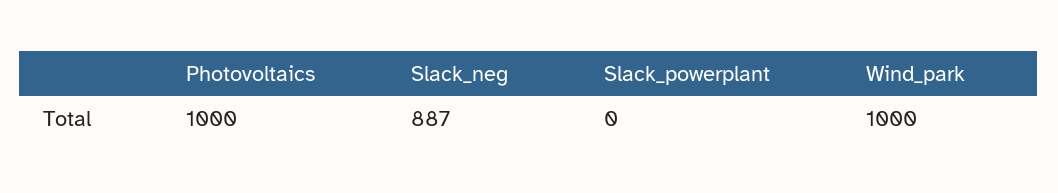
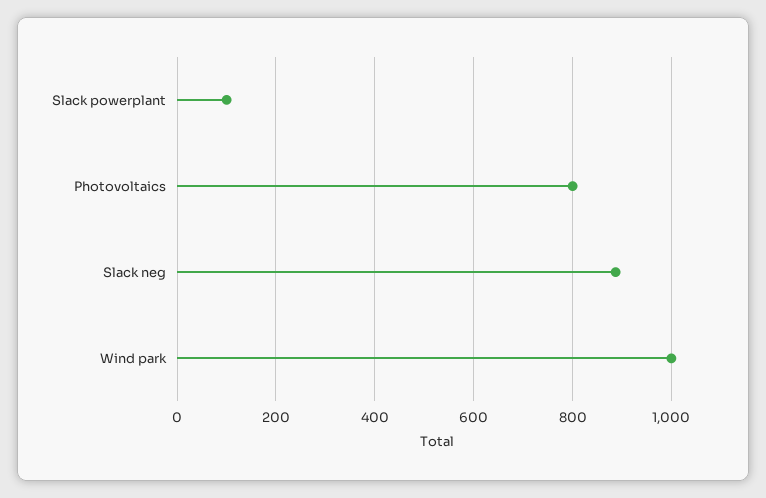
Photovoltaics: 1000 -> 800
Slack_powerplant: 0 -> 100

